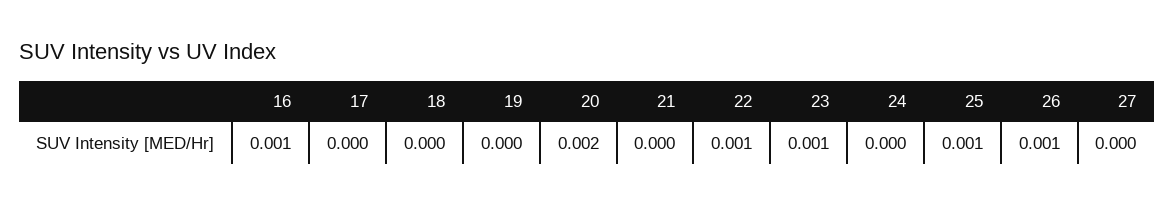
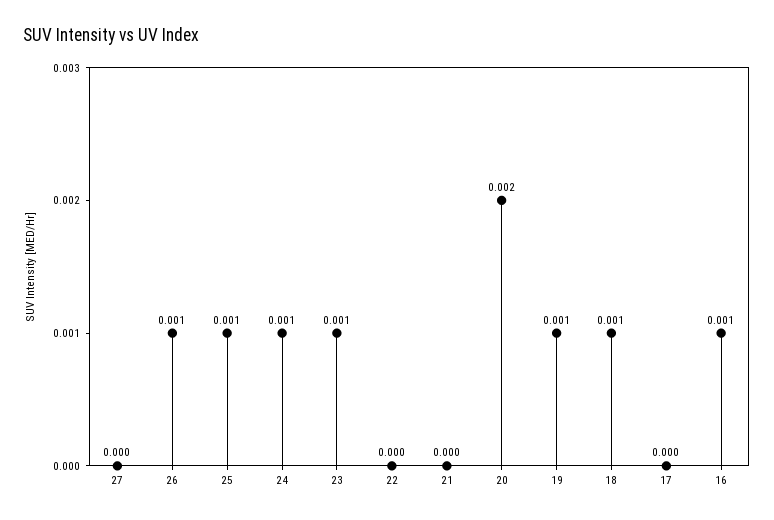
18: 0 -> 0.001
19: 0 -> 0.001
22: 0.001 -> 0
24: 0 -> 0.001

